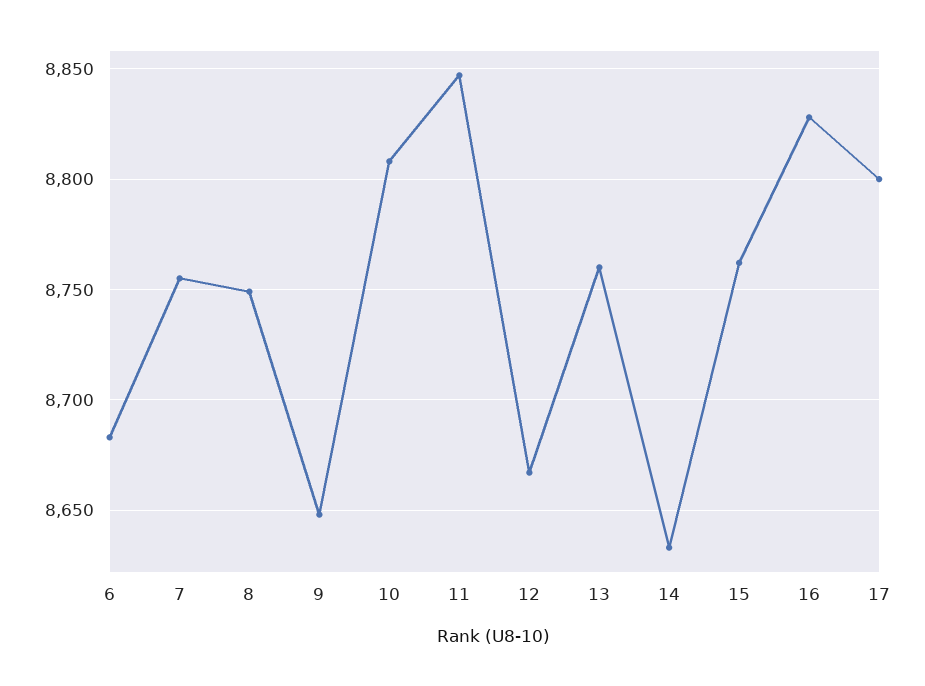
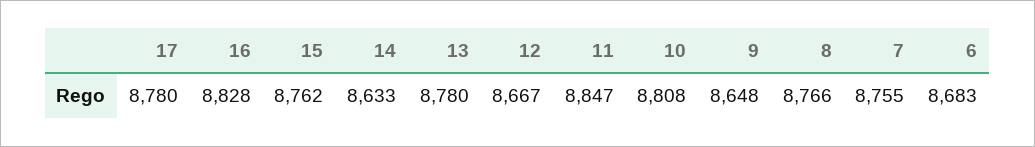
8: 8750 -> 8766
13: 8760 -> 8780
17: 8800 -> 8780

